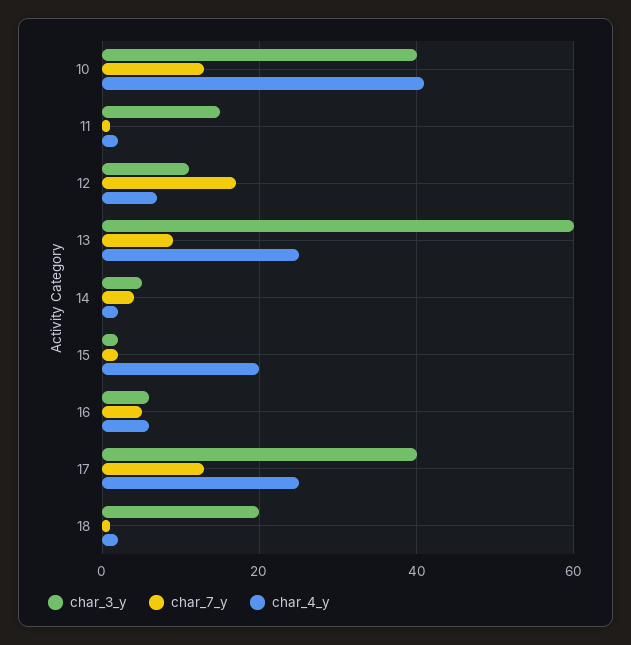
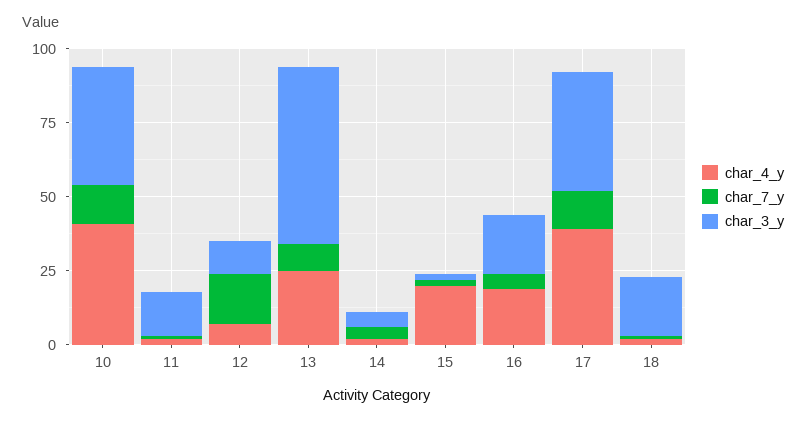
char_3_y, 16: 5 -> 20
char_4_y, 16: 5 -> 20
char_4_y, 17: 25 -> 40

